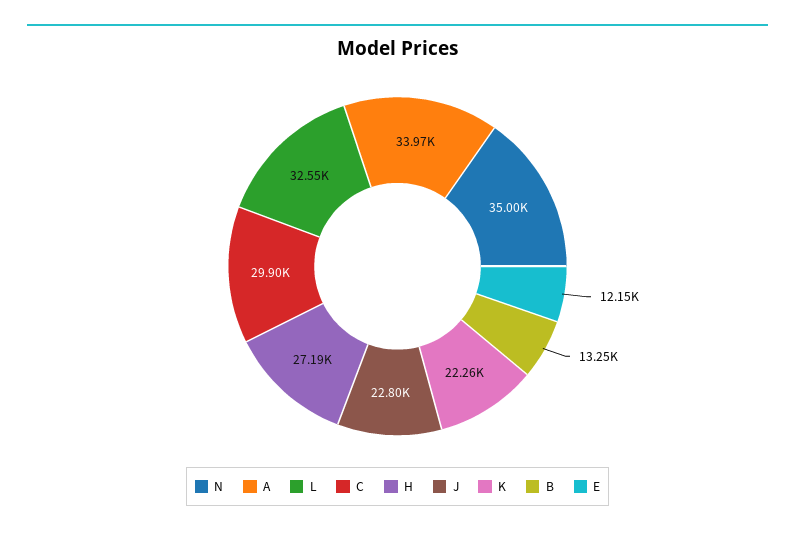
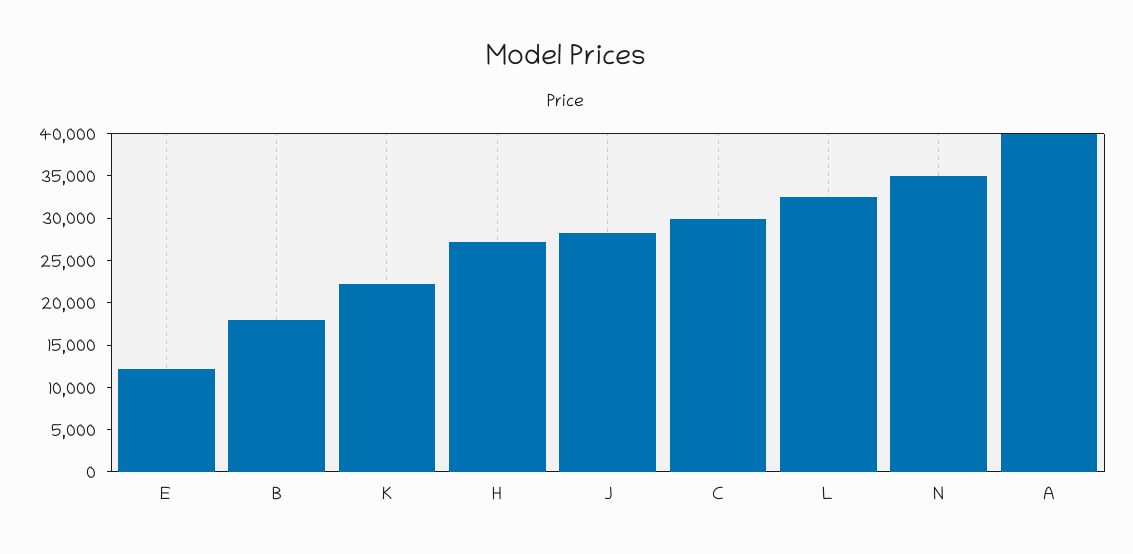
A: 33970 -> 40000
J: 22800 -> 28000
B: 13250 -> 18000

